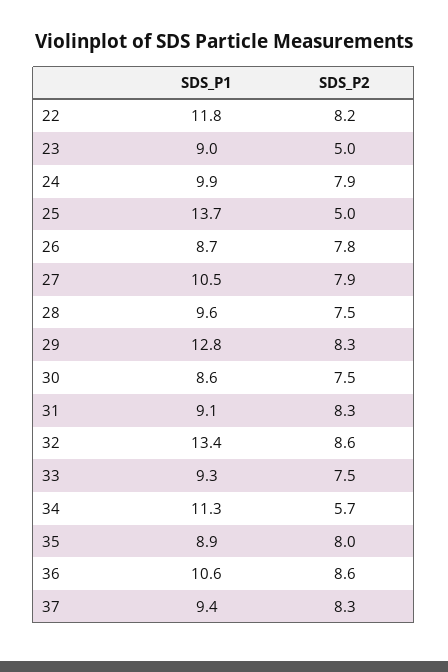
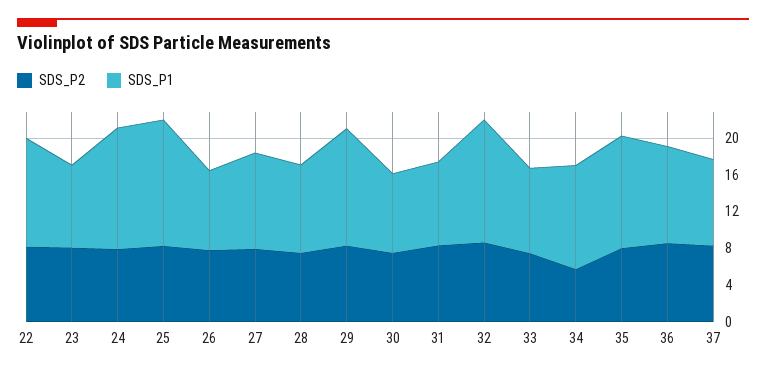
SDS_P2, 23: 5 -> 8
SDS_P1, 24: 9.9 -> 13
SDS_P2, 25: 5 -> 8
SDS_P1, 35: 8.9 -> 12

